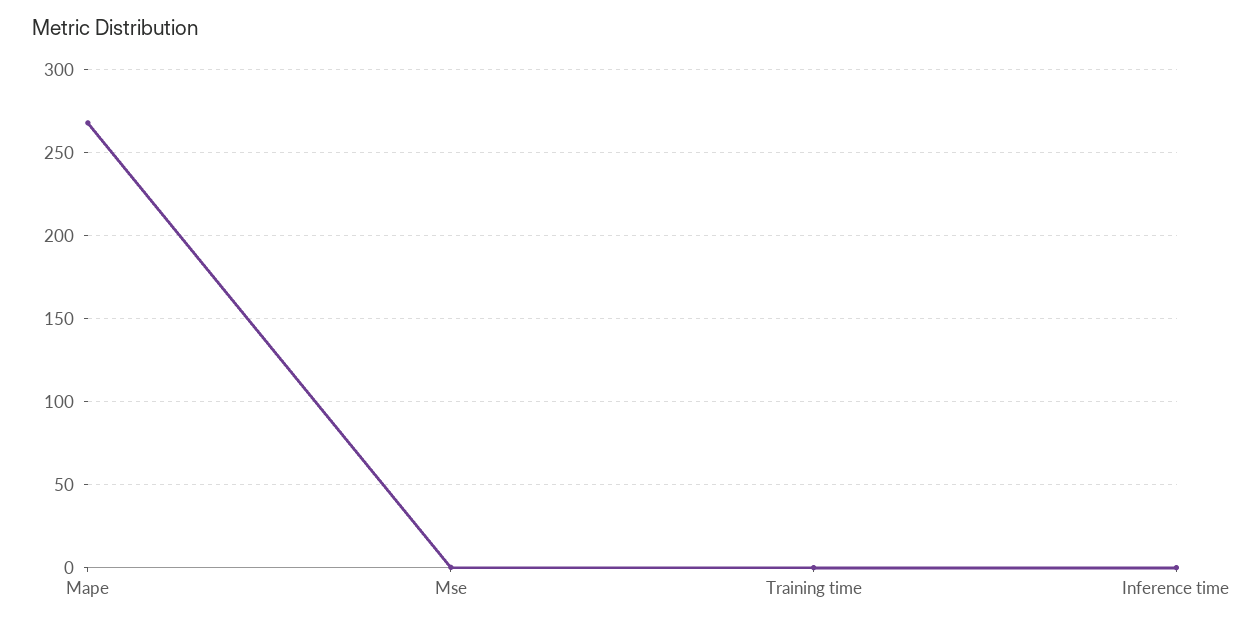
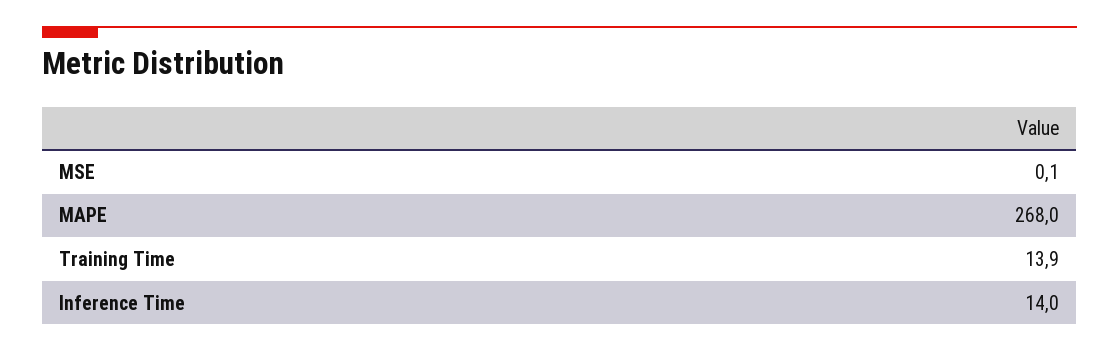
Training time: 0 -> 13.9
Inference time: 0 -> 14

